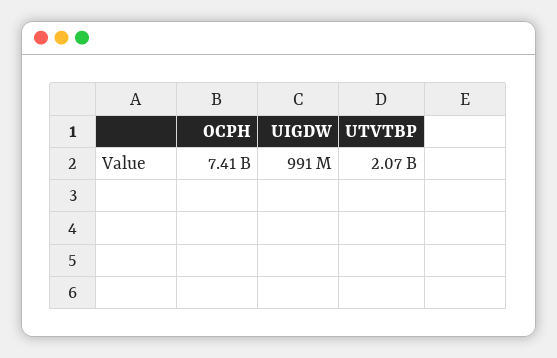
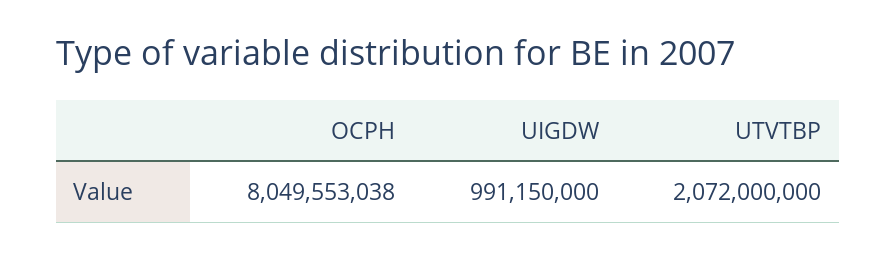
OCPH: 7410000000 -> 8049553038

